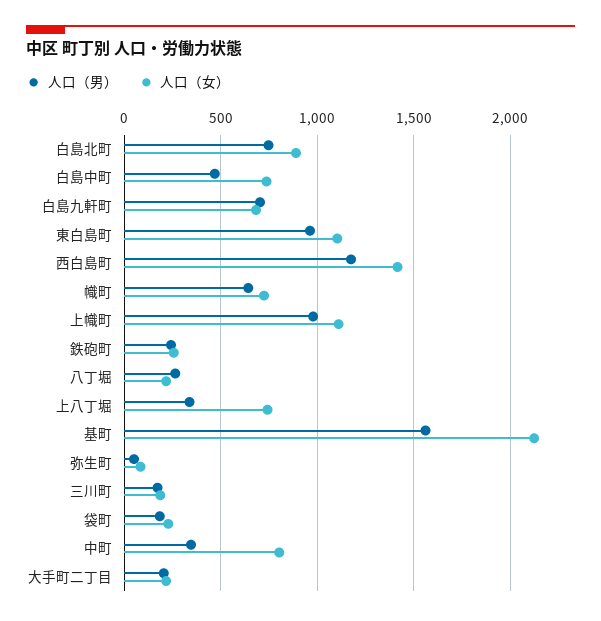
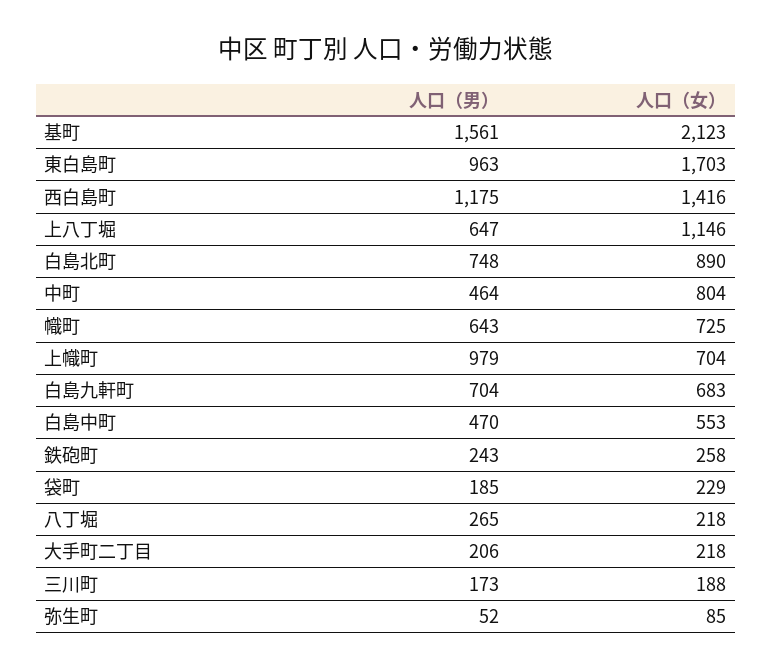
人口（女）, 白島中町: 750 -> 553
人口（女）, 東白島町: 1100 -> 1703
人口（女）, 上幟町: 1100 -> 704
人口（男）, 上八丁堀: 350 -> 647
人口（女）, 上八丁堀: 750 -> 1146
人口（男）, 中町: 350 -> 464

